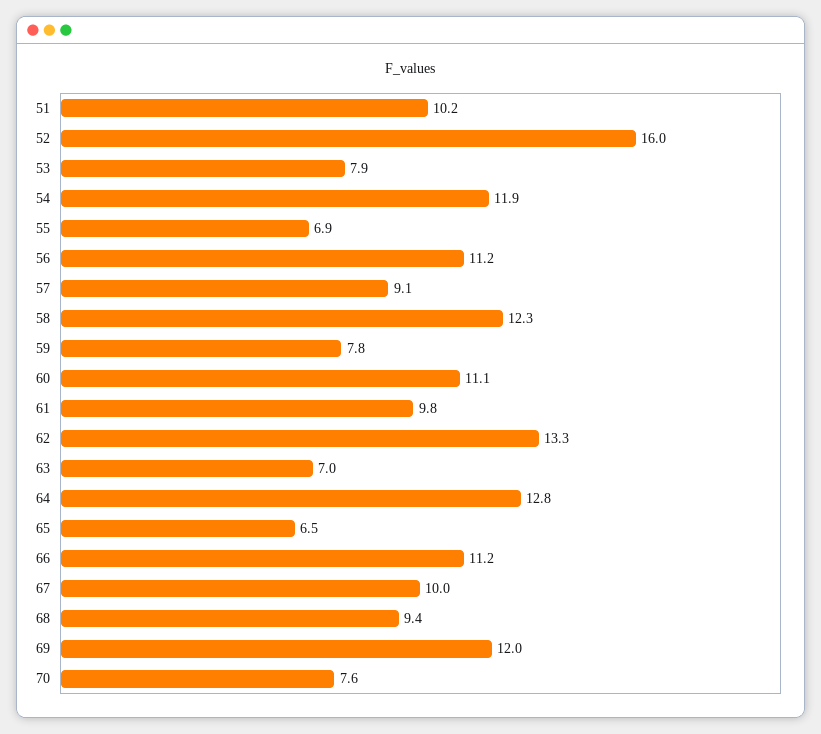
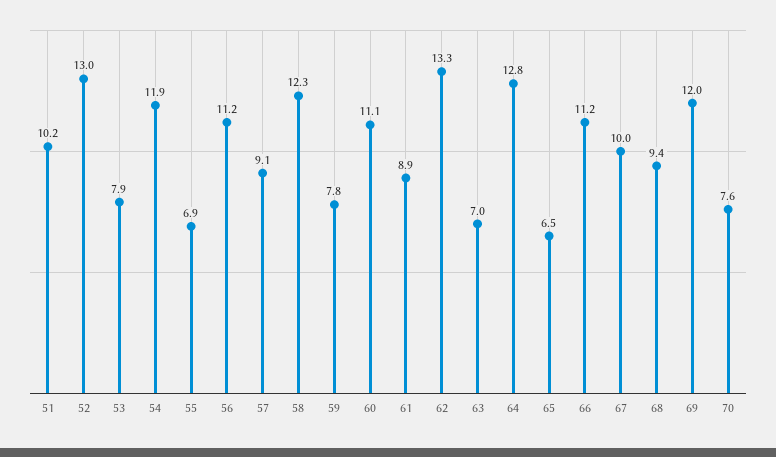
52: 16 -> 13
61: 9.8 -> 8.9

